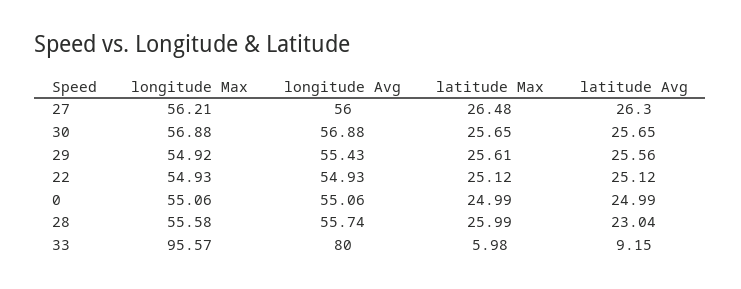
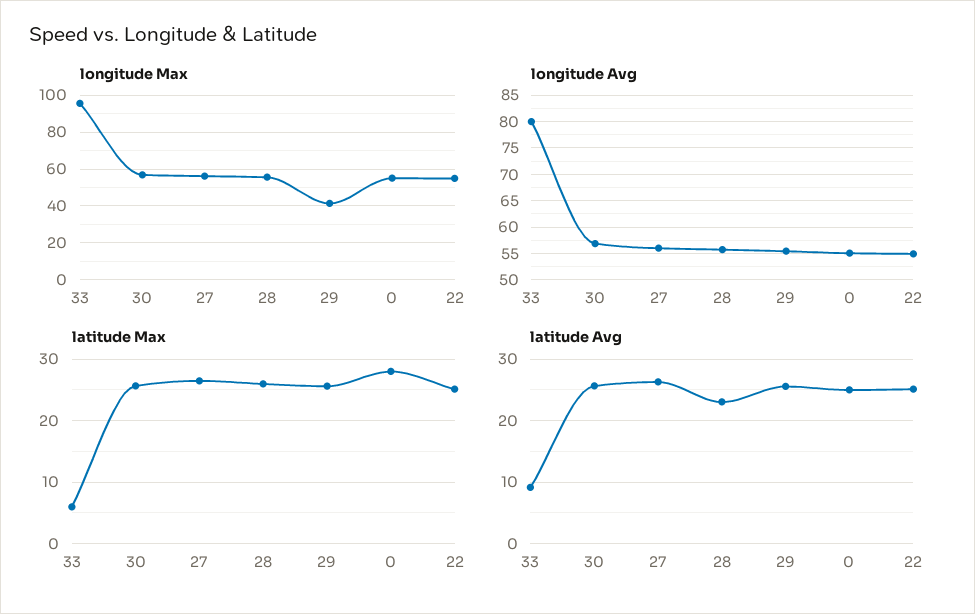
longitude Max, 29: 54.92 -> 40
latitude Max, 0: 24.99 -> 28

